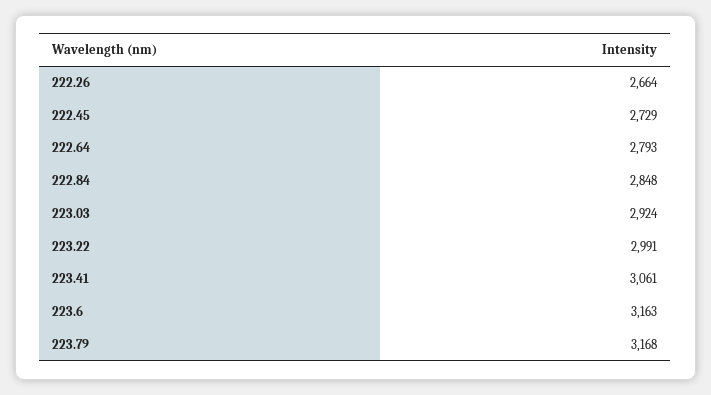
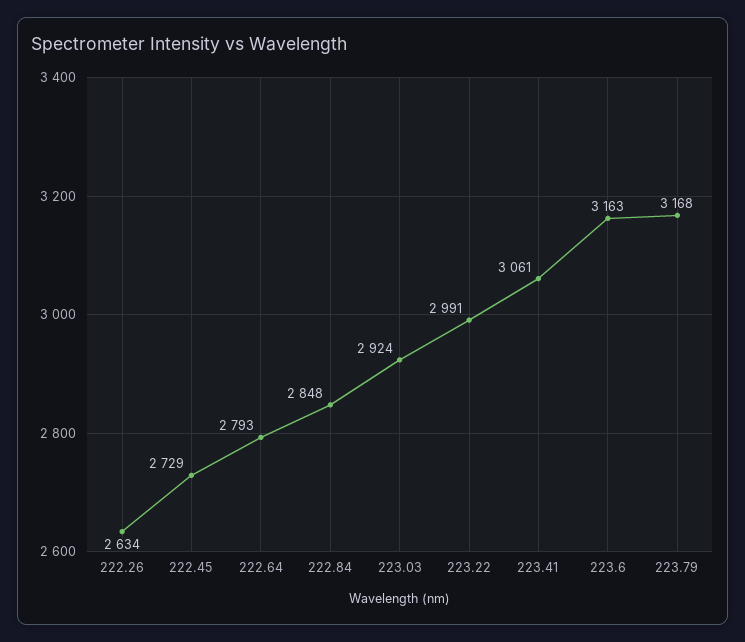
222.26: 2664 -> 2634

